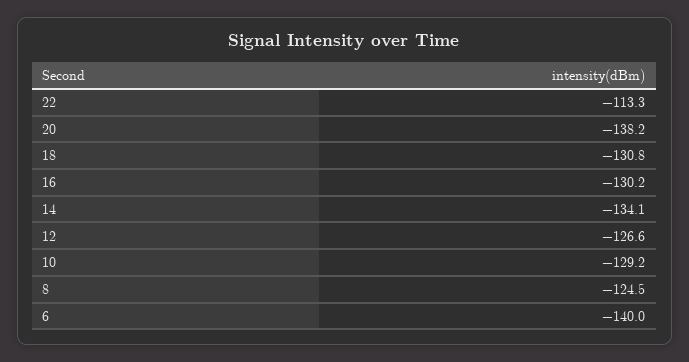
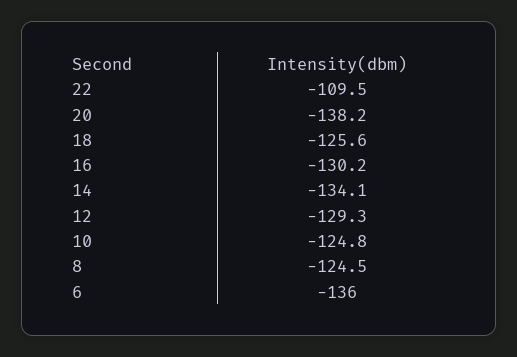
22: -113.3 -> -109.5
18: -130.8 -> -125.6
12: -126.6 -> -129.3
10: -129.2 -> -124.8
6: -140 -> -136

